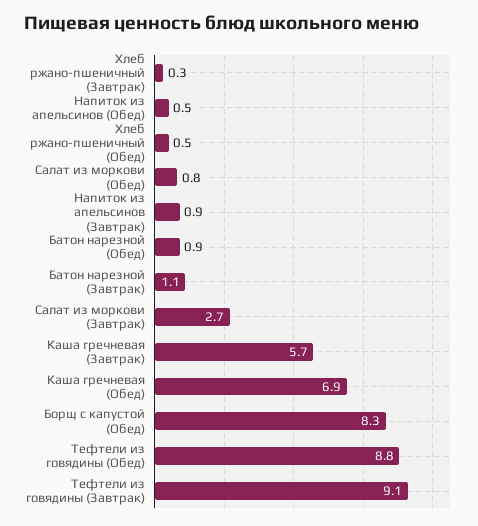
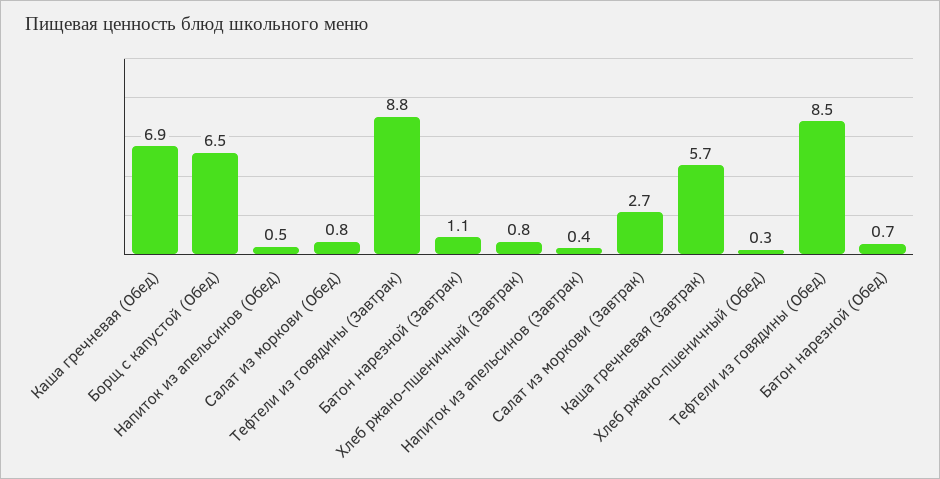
Хлеб ржано-пшеничный (Завтрак): 0.3 -> 0.8
Хлеб ржано-пшеничный (Обед): 0.5 -> 0.3
Напиток из апельсинов (Завтрак): 0.9 -> 0.4
Батон нарезной (Обед): 0.9 -> 0.7
Борщ с капустой (Обед): 8.3 -> 6.5
Тефтели из говядины (Обед): 8.8 -> 8.5
Тефтели из говядины (Завтрак): 9.1 -> 8.8

